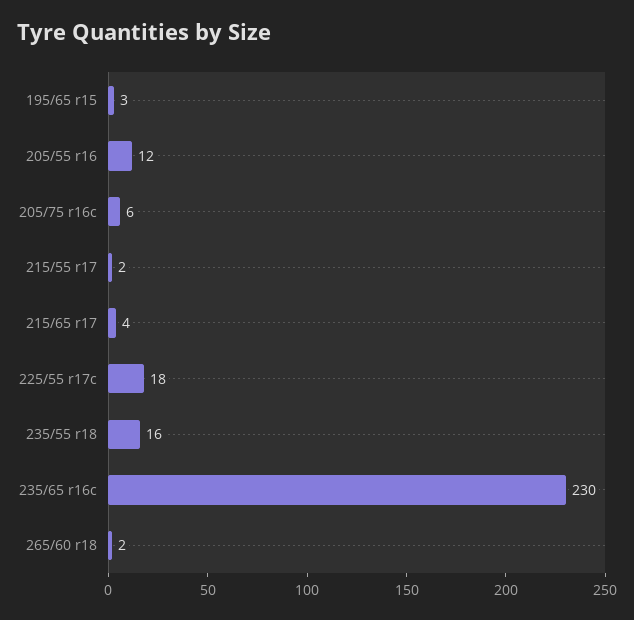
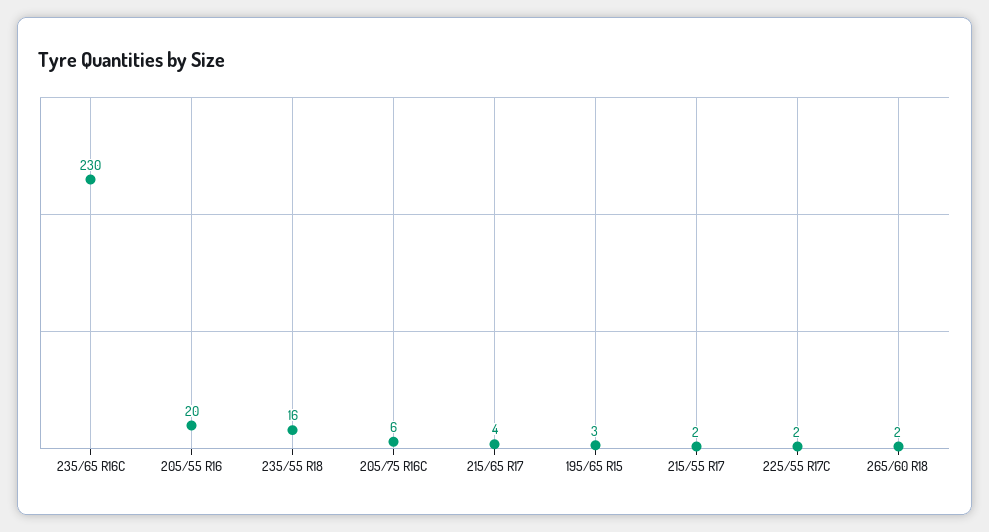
205/55 r16: 12 -> 20
225/55 r17c: 18 -> 2

